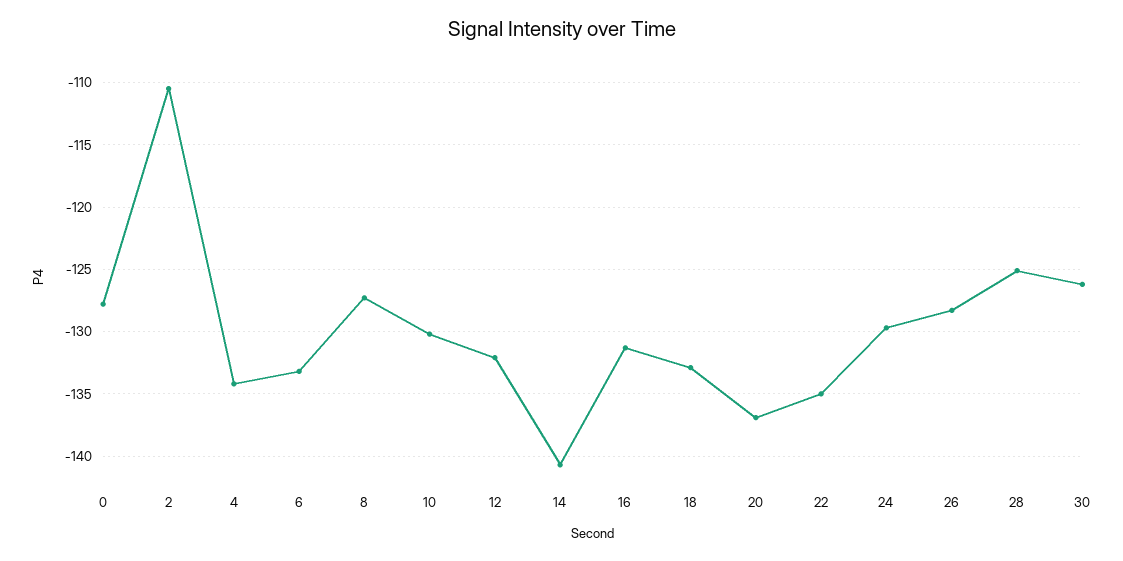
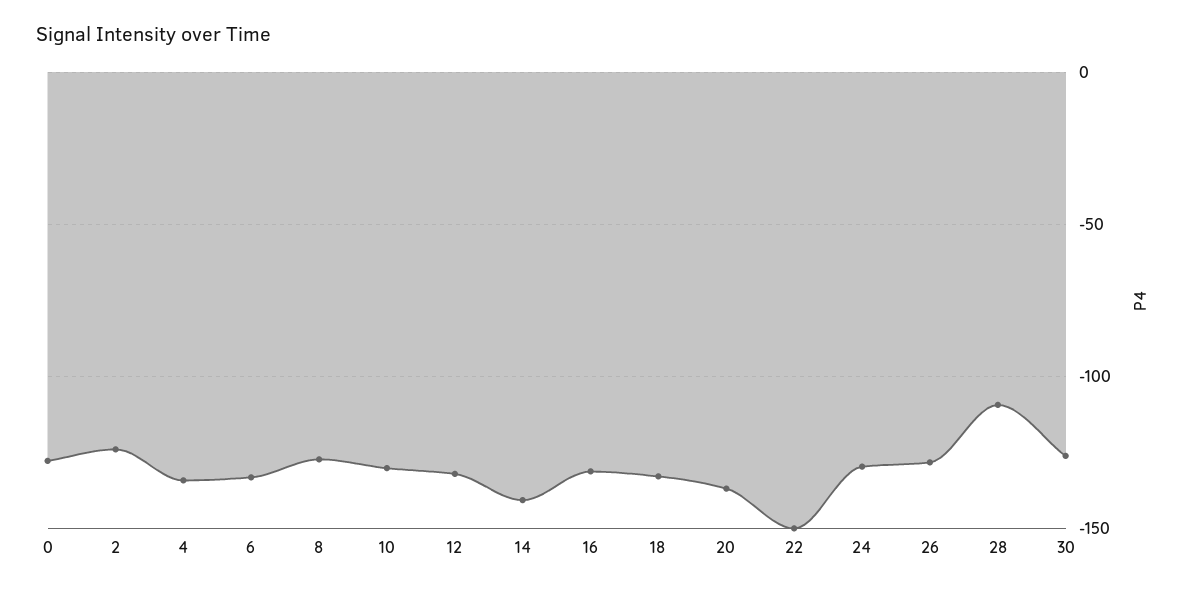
2: -110.5 -> -125
22: -135 -> -150
28: -125 -> -110

